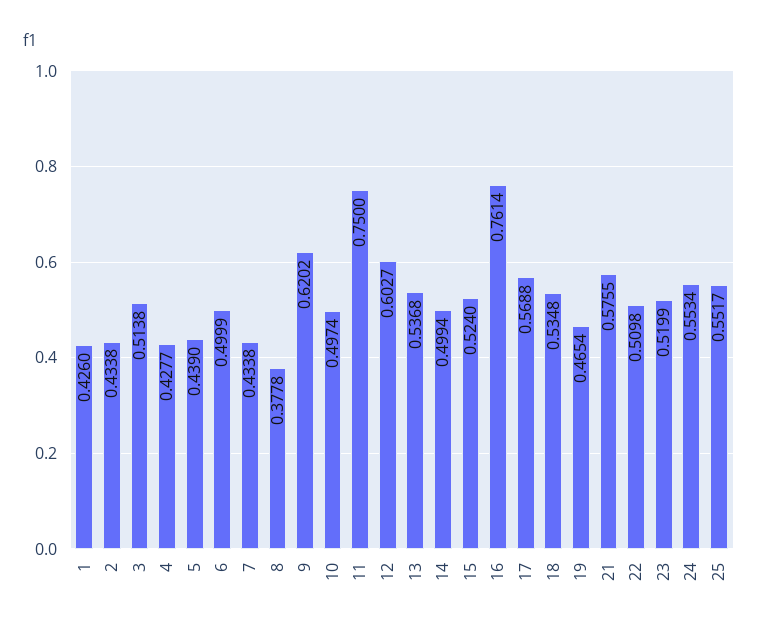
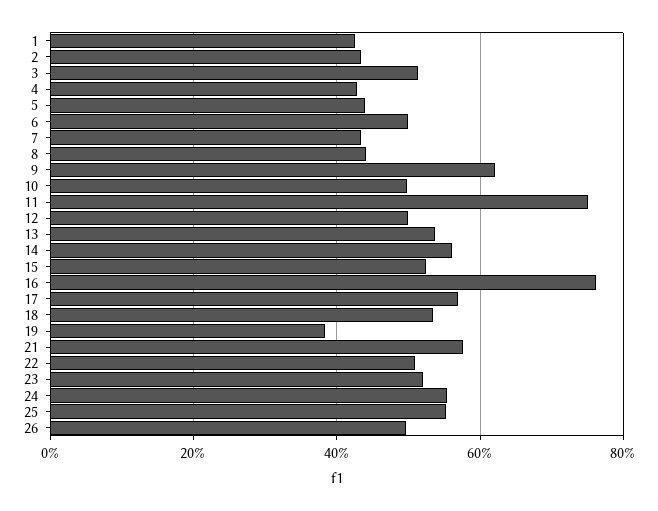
8: 0.3778 -> 0.44
12: 0.6027 -> 0.5
14: 0.4994 -> 0.56
19: 0.4654 -> 0.38
26: none -> 0.5

